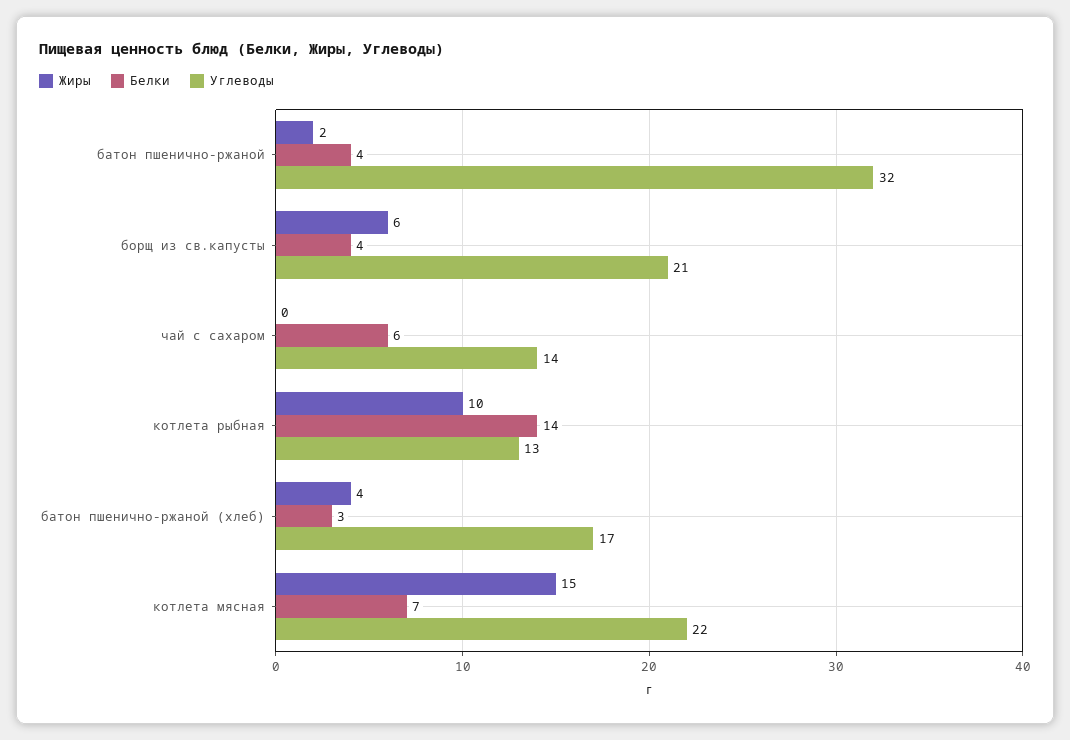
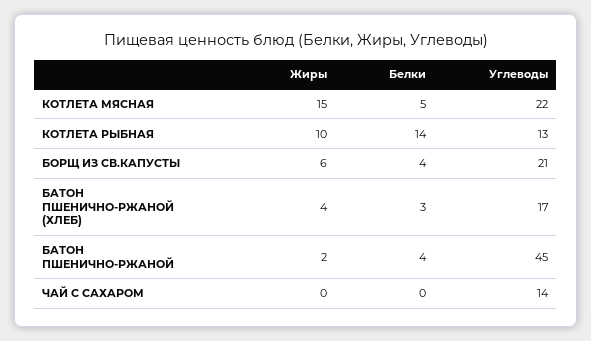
Углеводы, батон пшенично-ржаной: 32 -> 45
Белки, чай с сахаром: 6 -> 0
Белки, котлета мясная: 7 -> 5

